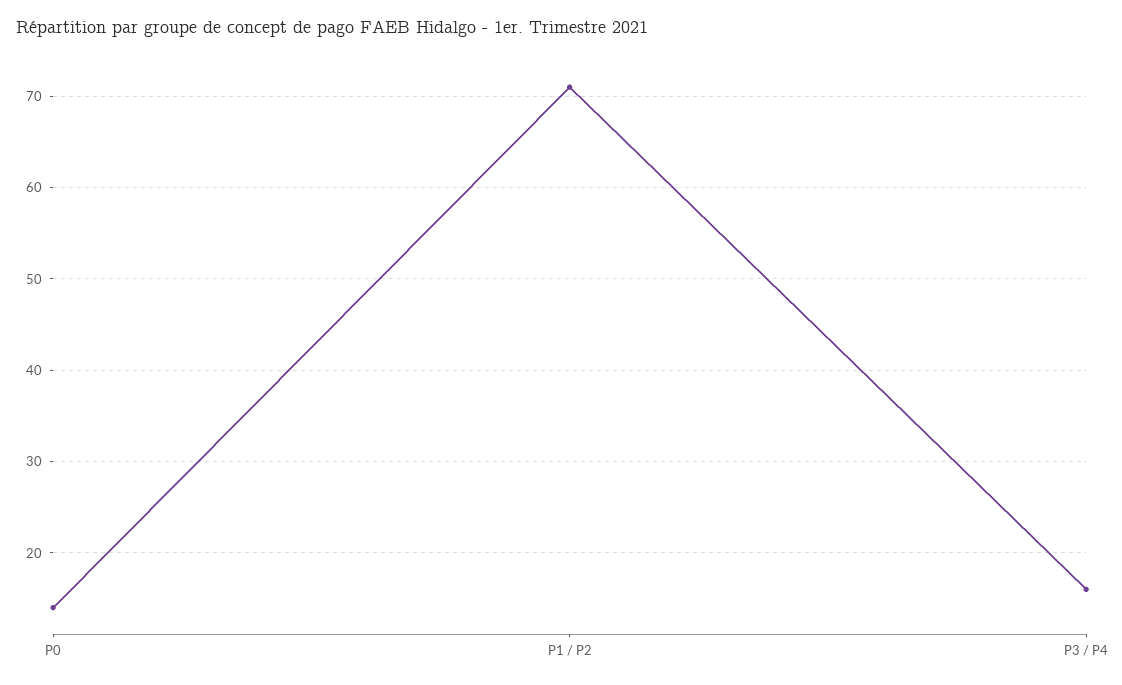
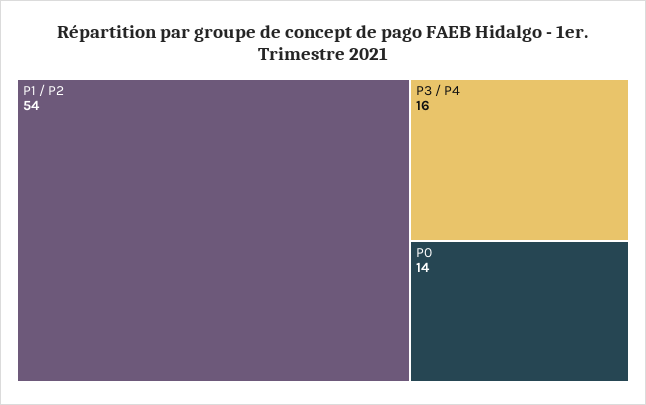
P1 / P2: 71 -> 54

